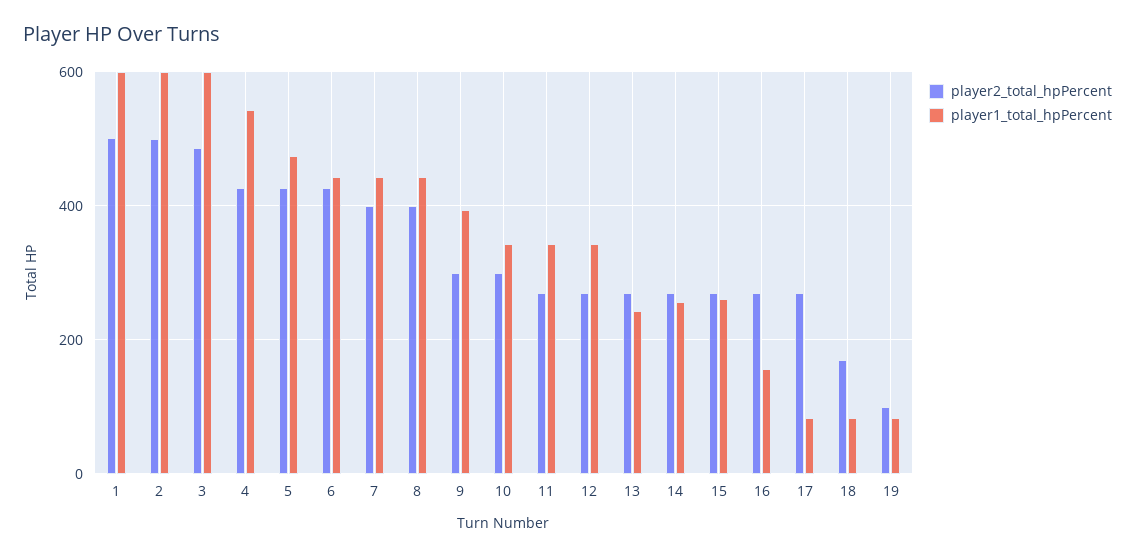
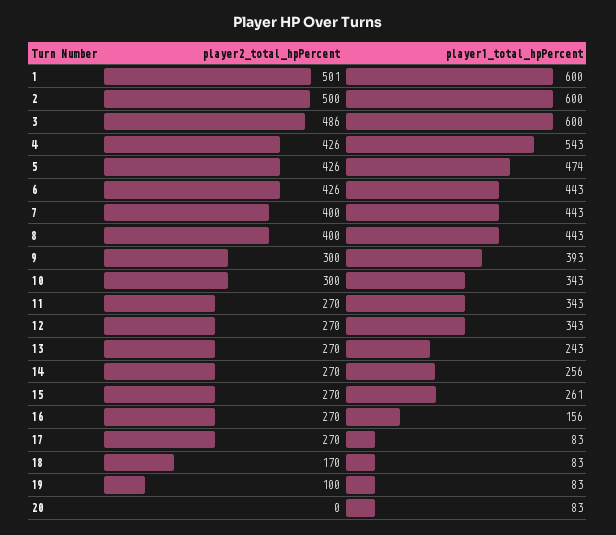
player2_total_hpPercent, 20: none -> 0
player1_total_hpPercent, 20: none -> 83

